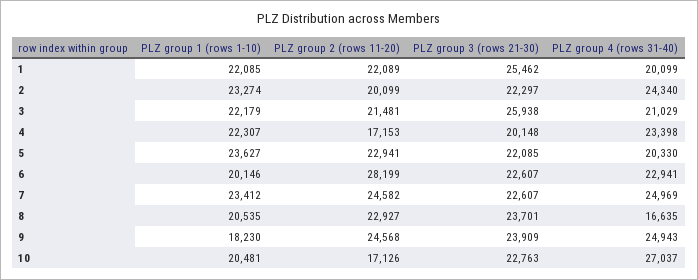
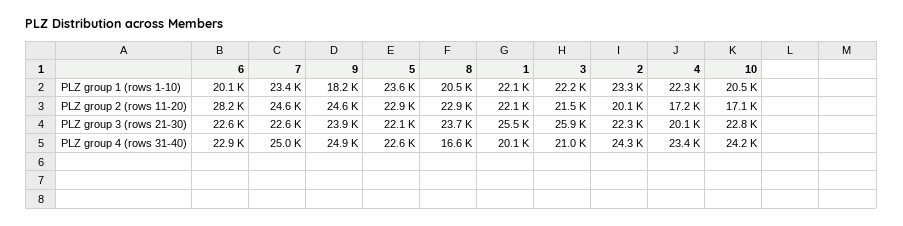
PLZ group 4 (rows 31-40), 5: 20330 -> 22600
PLZ group 4 (rows 31-40), 10: 27037 -> 24200

